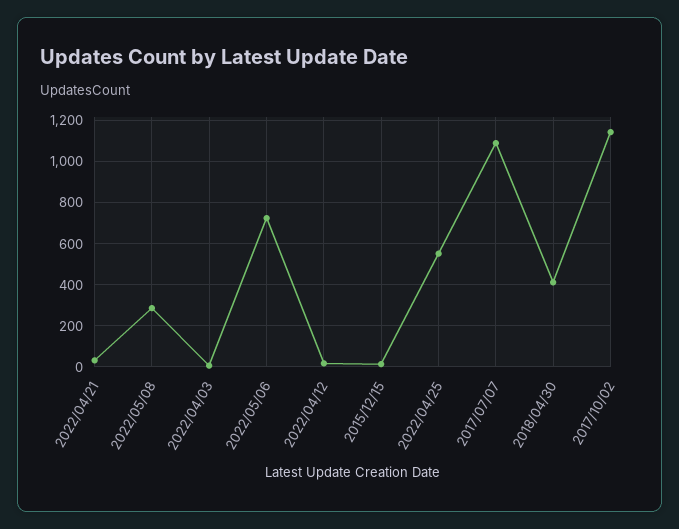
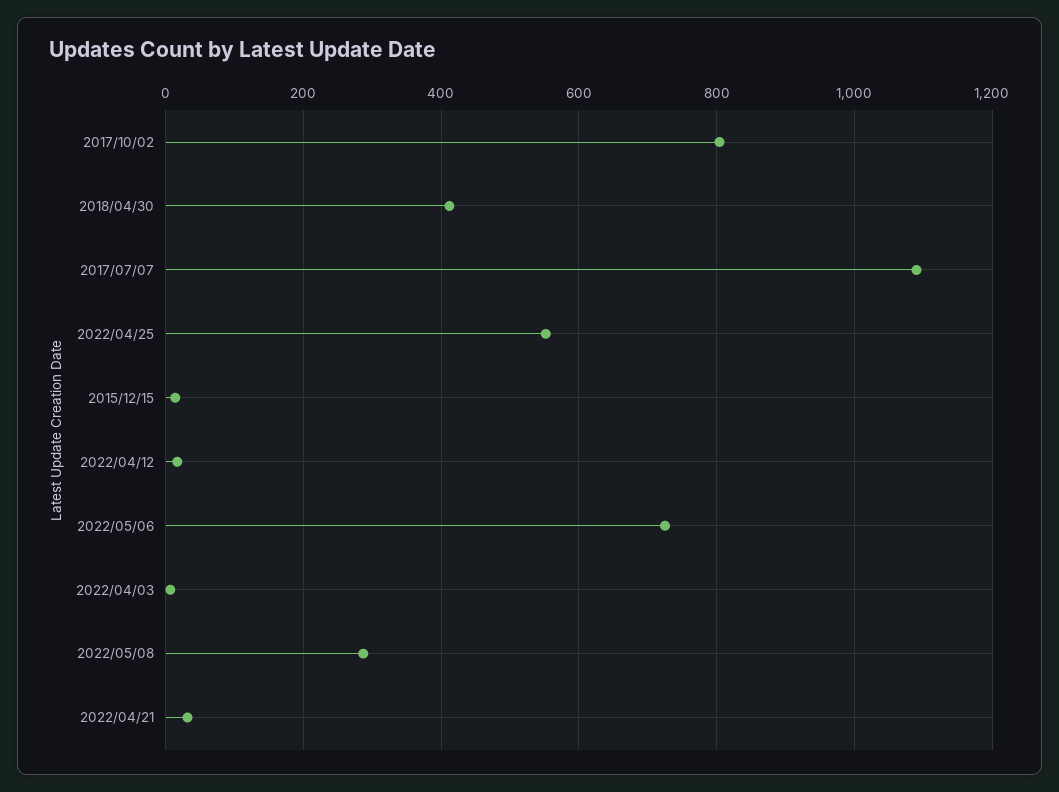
2017/10/02: 1150 -> 800

